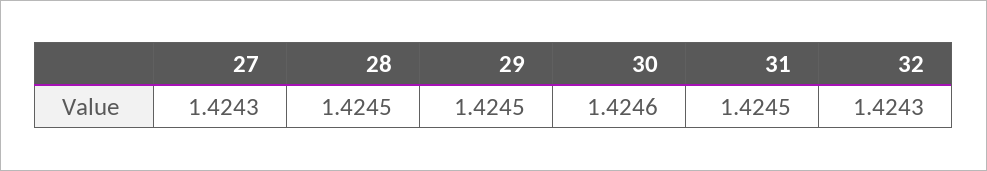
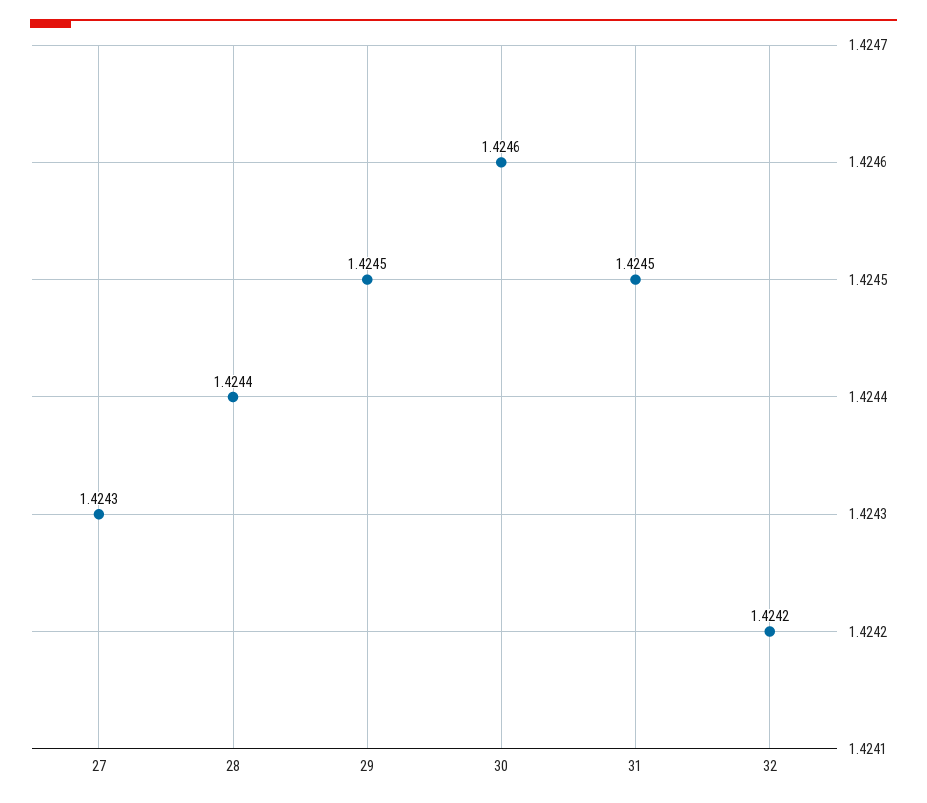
28: 1.4245 -> 1.4244
32: 1.4243 -> 1.4242

